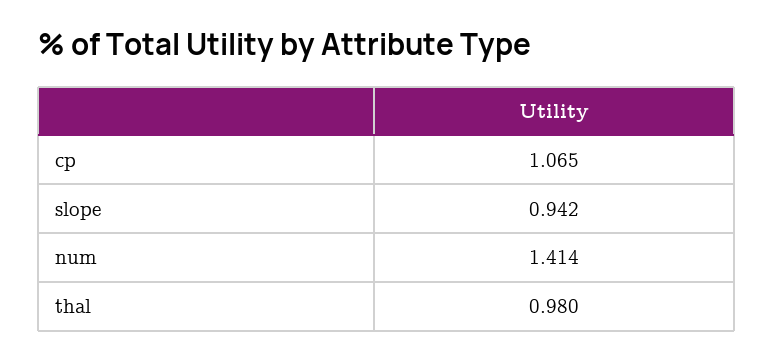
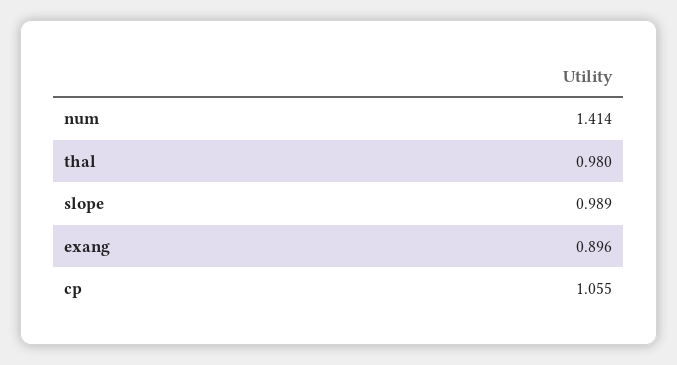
cp: 1.065 -> 1.055
slope: 0.942 -> 0.989
exang: none -> 0.896

